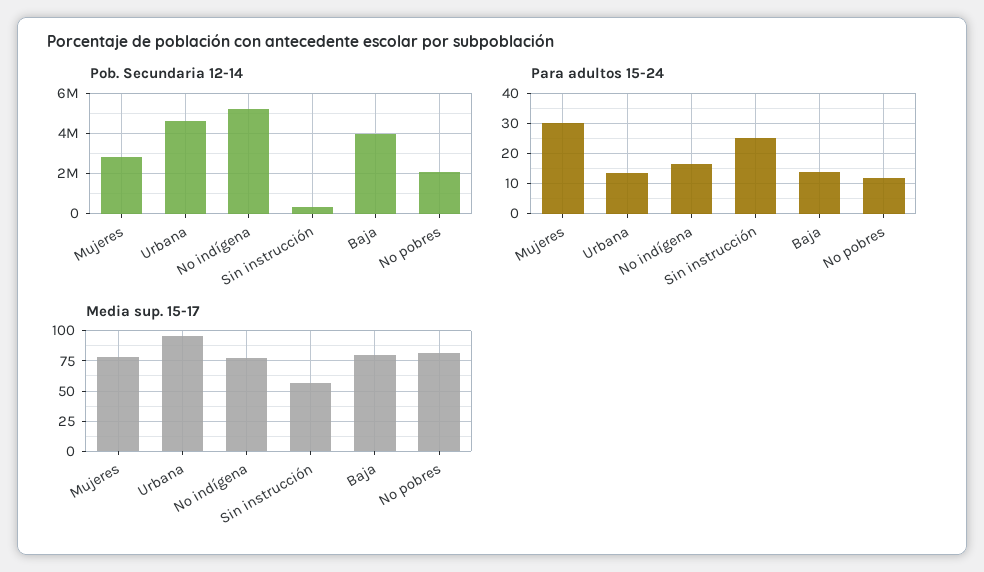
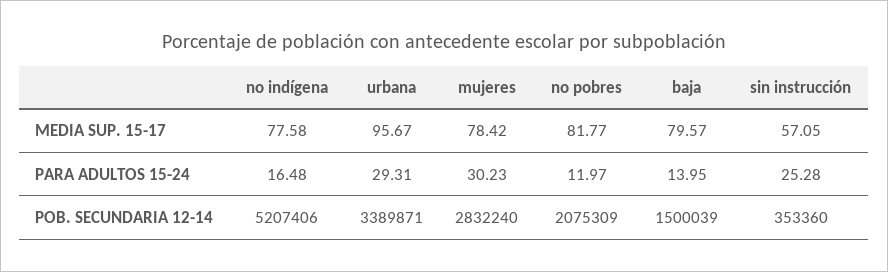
Pob. Secundaria 12-14, Urbana: 4500000 -> 3389871
Pob. Secundaria 12-14, Baja: 4000000 -> 1500039
Para adultos 15-24, Urbana: 14 -> 29.31

